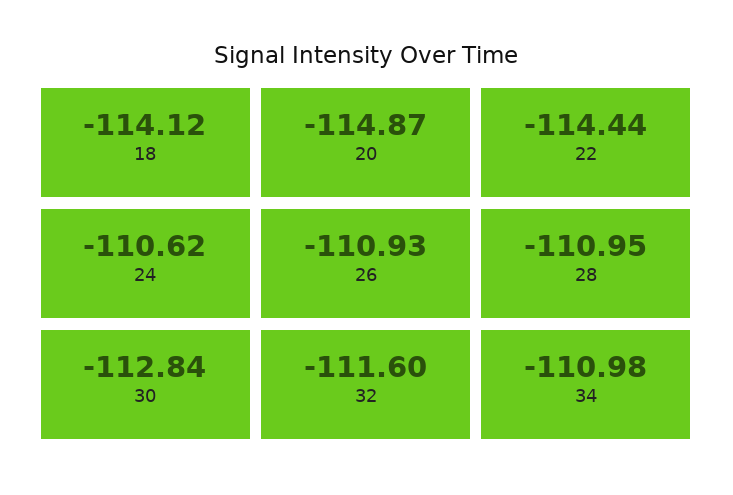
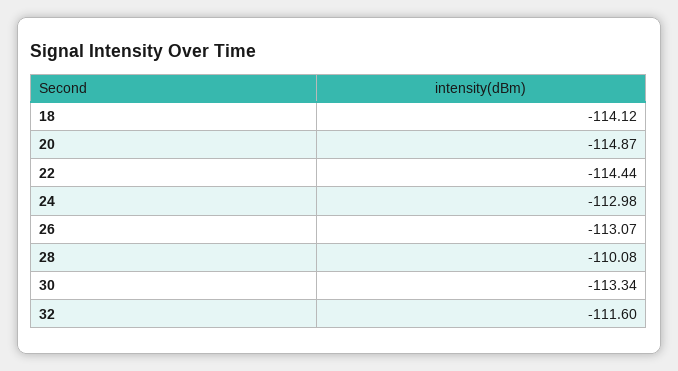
24: -110.62 -> -112.98
26: -110.93 -> -113.07
28: -110.95 -> -110.08
30: -112.84 -> -113.34
34: -110.98 -> none

